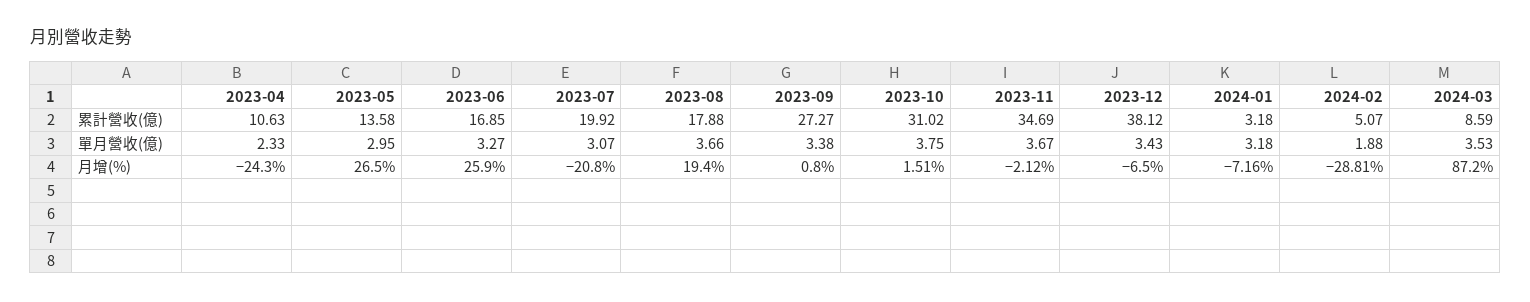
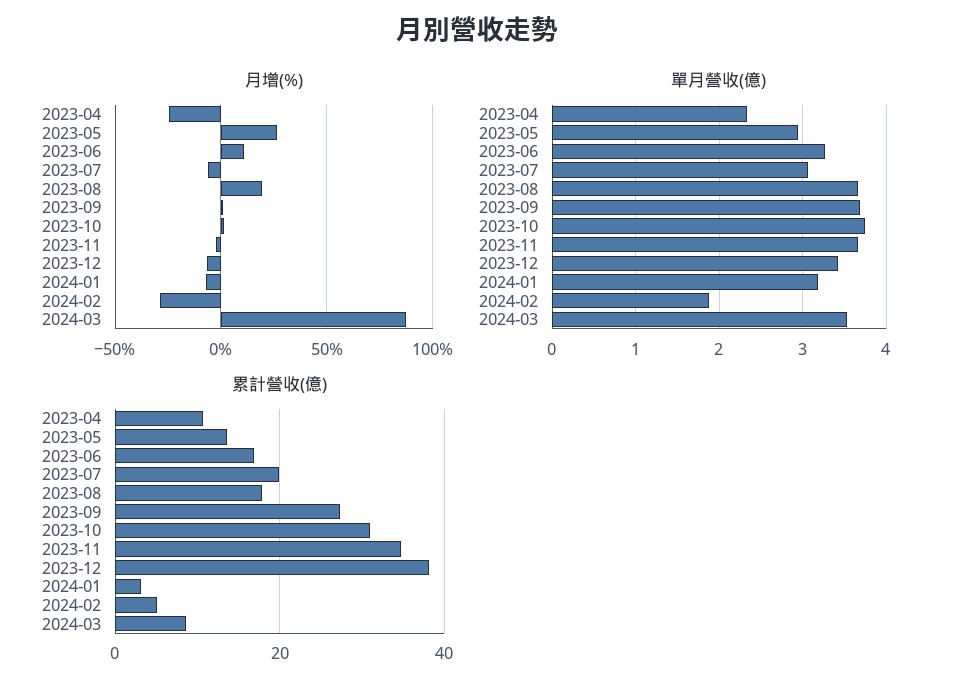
單月營收(億), 2023-09: 3.38 -> 3.7
月增(%), 2023-06: 25.9 -> 10
月增(%), 2023-07: -20.8 -> -5

